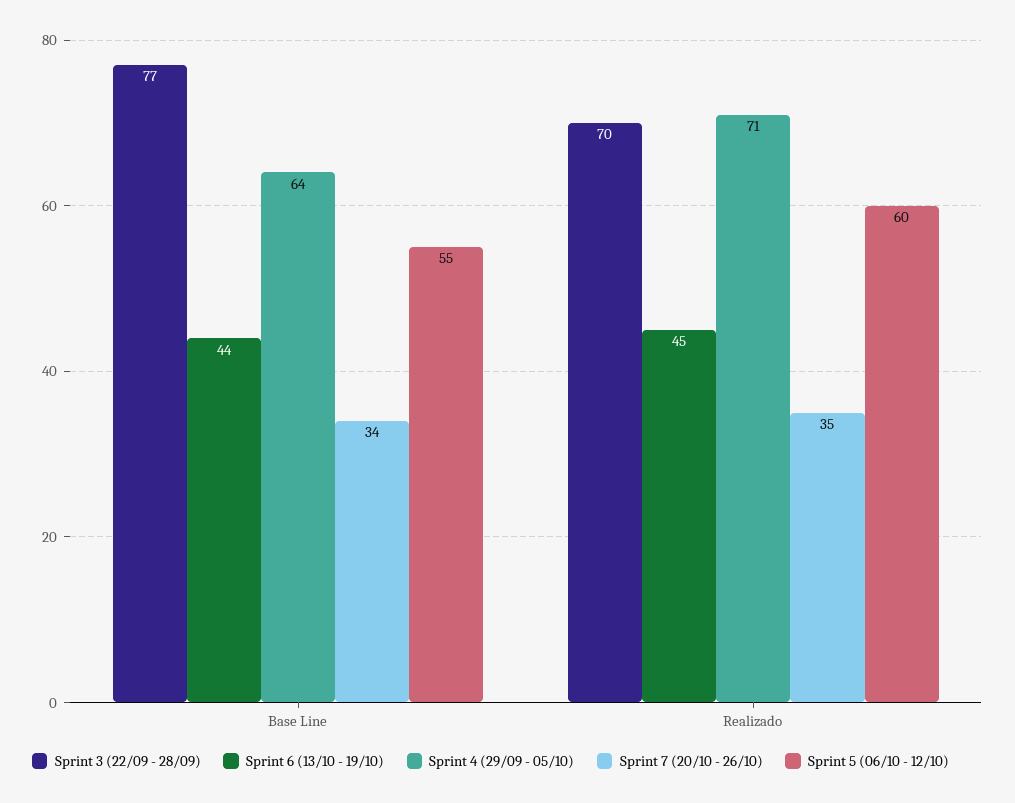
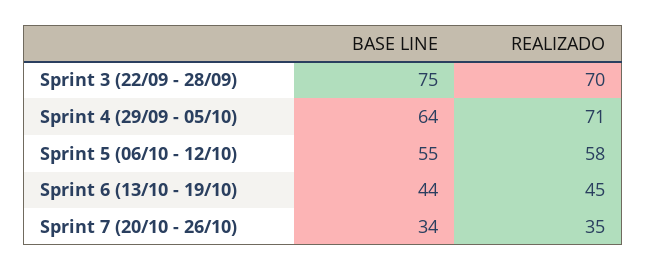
Sprint 3 (22/09 - 28/09), Base Line: 77 -> 75
Sprint 5 (06/10 - 12/10), Realizado: 60 -> 58

